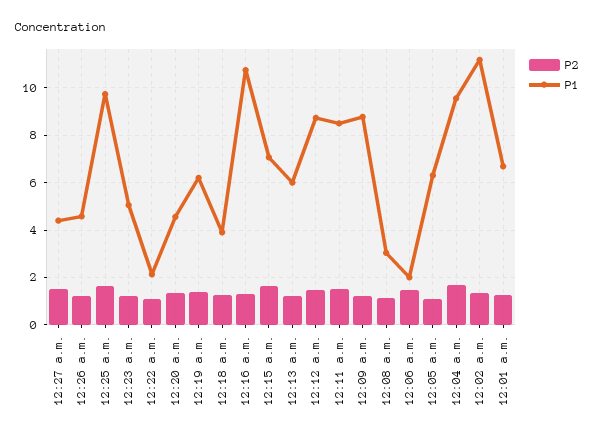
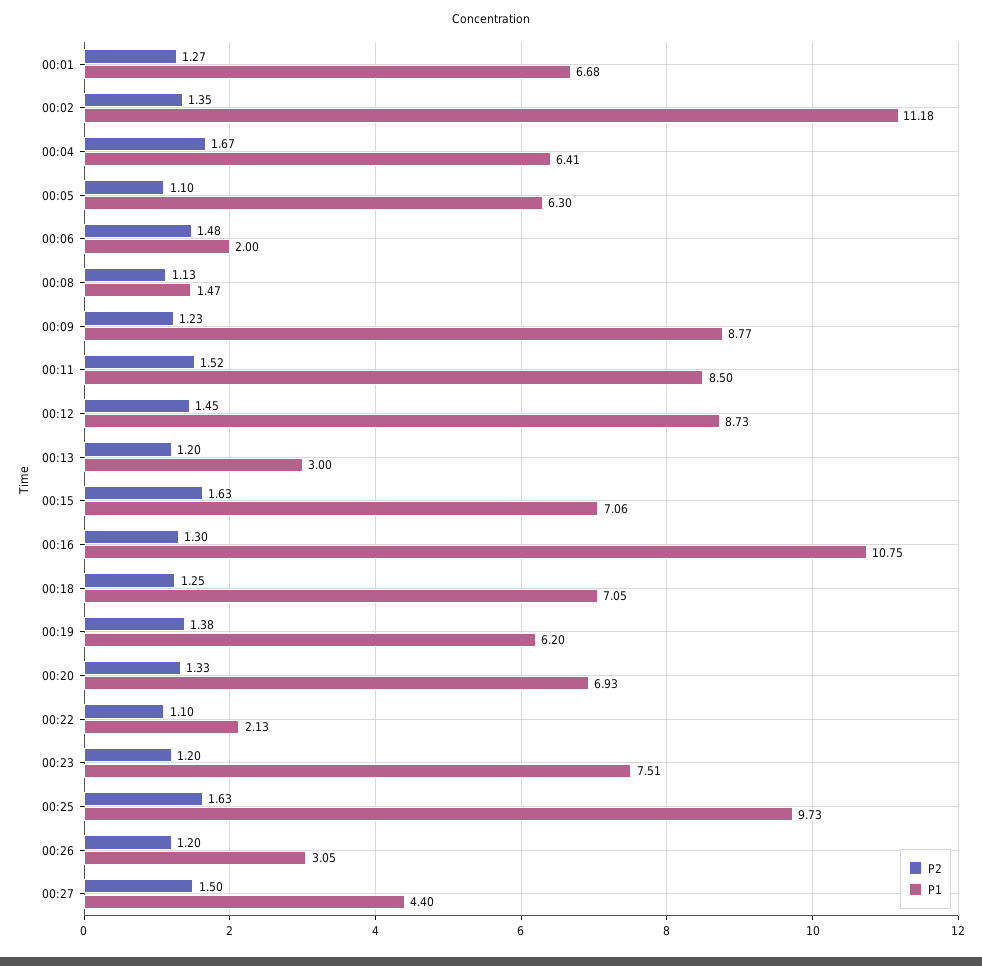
P1, 12:26 a.m.: 4.5 -> 3.05
P1, 12:23 a.m.: 5 -> 7.51
P1, 12:20 a.m.: 4.5 -> 6.93
P1, 12:18 a.m.: 4 -> 7.05
P1, 12:13 a.m.: 6 -> 3
P1, 12:08 a.m.: 3 -> 1.47
P1, 12:04 a.m.: 9.5 -> 6.41

